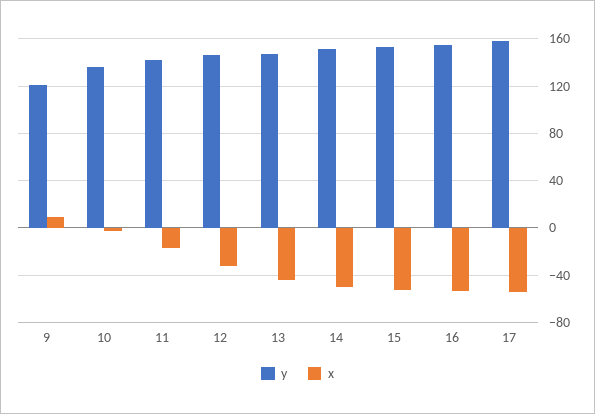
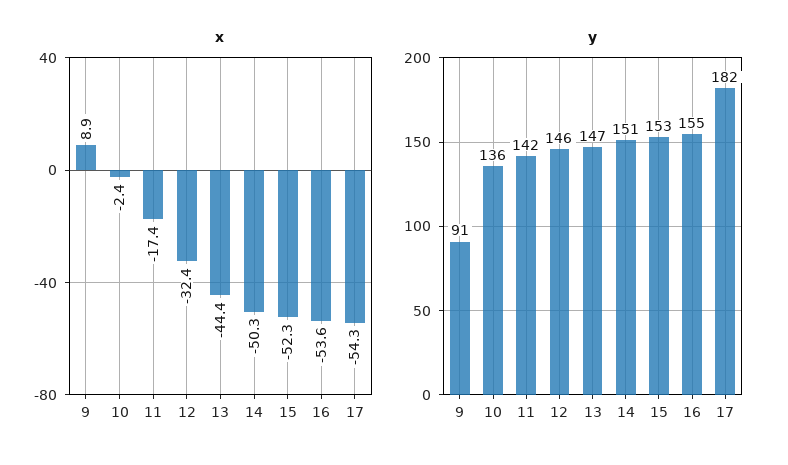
y, 9: 120 -> 91
y, 17: 160 -> 182

